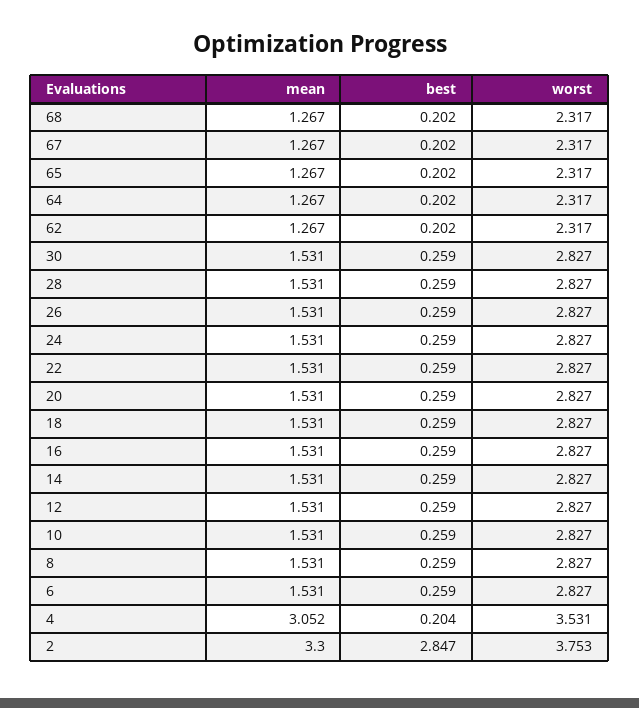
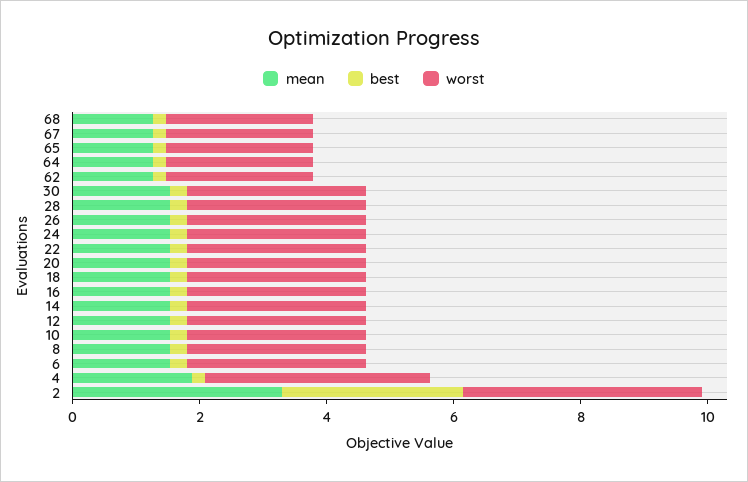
mean, 4: 3.052 -> 2

